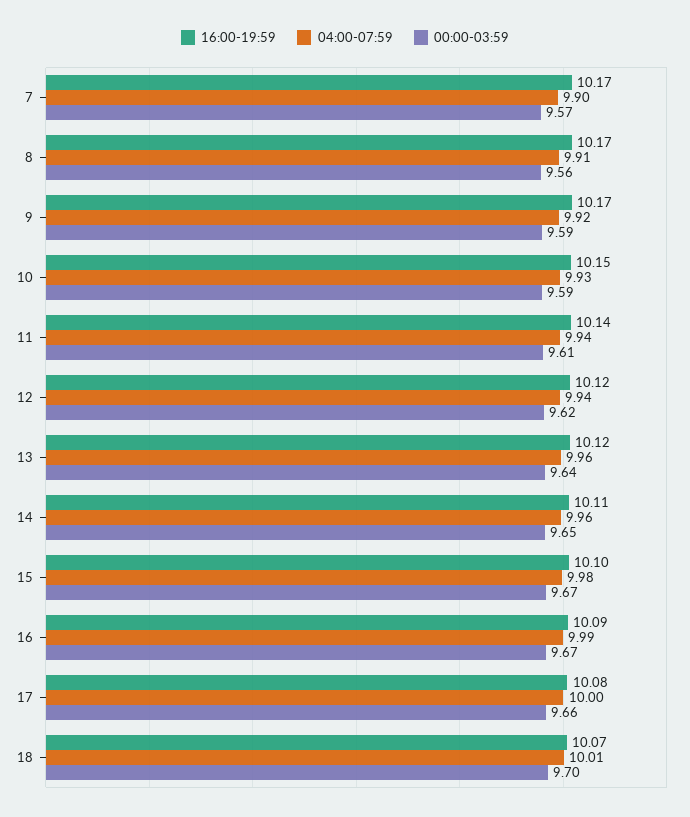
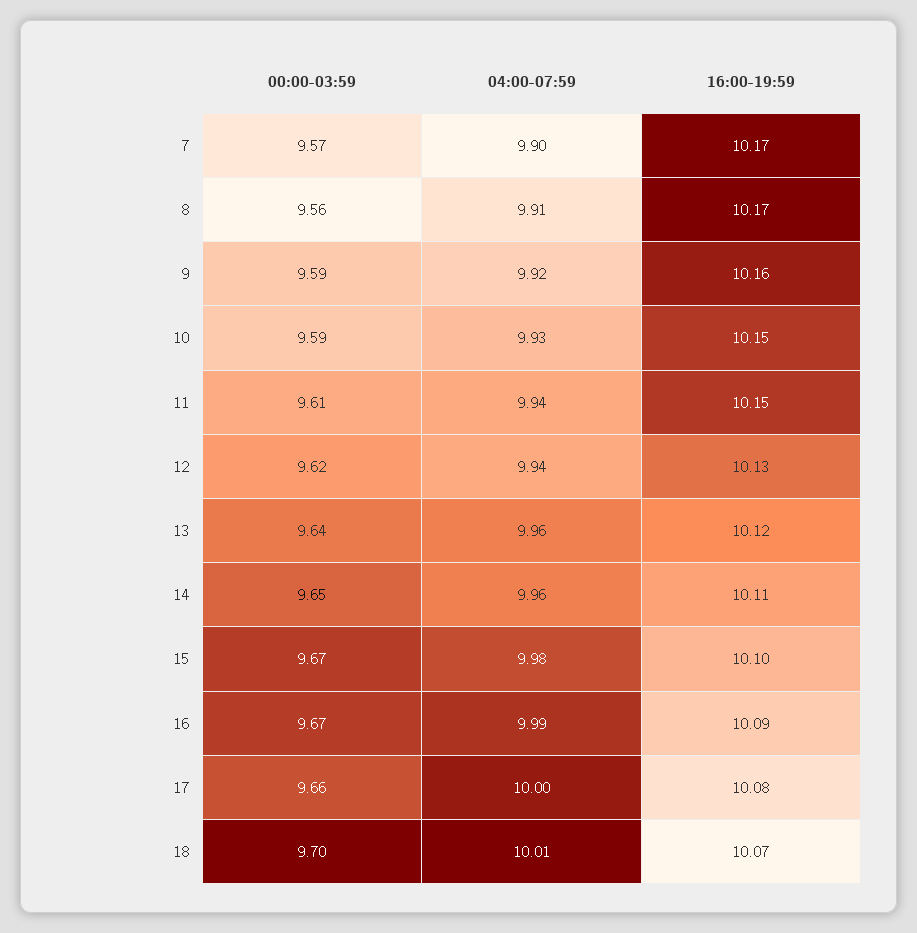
16:00-19:59, 9: 10.17 -> 10.16
16:00-19:59, 11: 10.14 -> 10.15
16:00-19:59, 12: 10.12 -> 10.13

